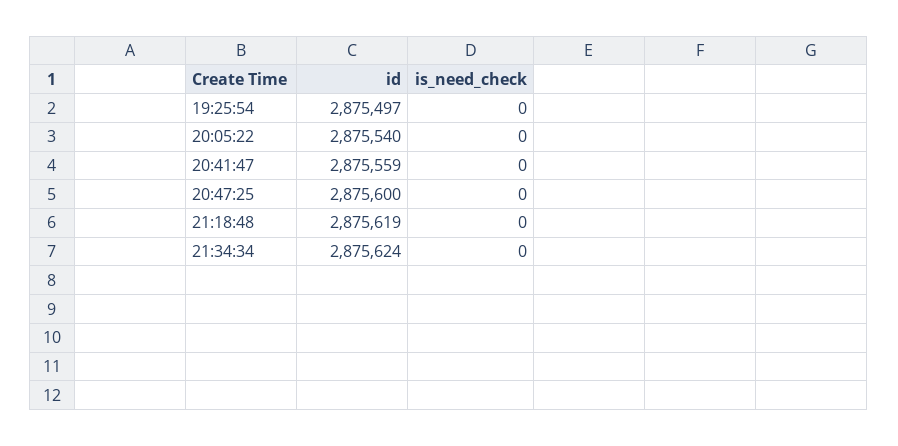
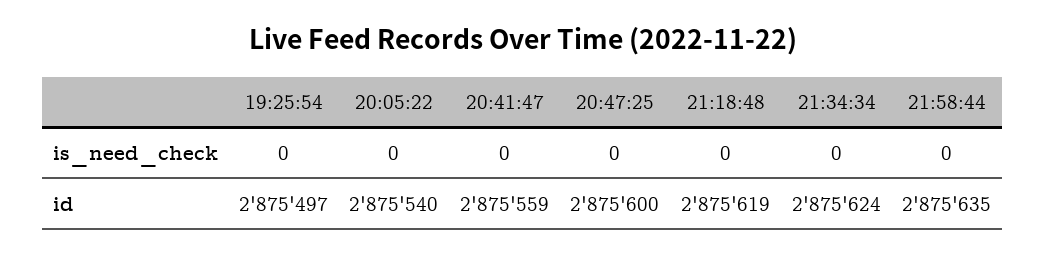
is_need_check, 21:58:44: none -> 0
id, 21:58:44: none -> 2875635

